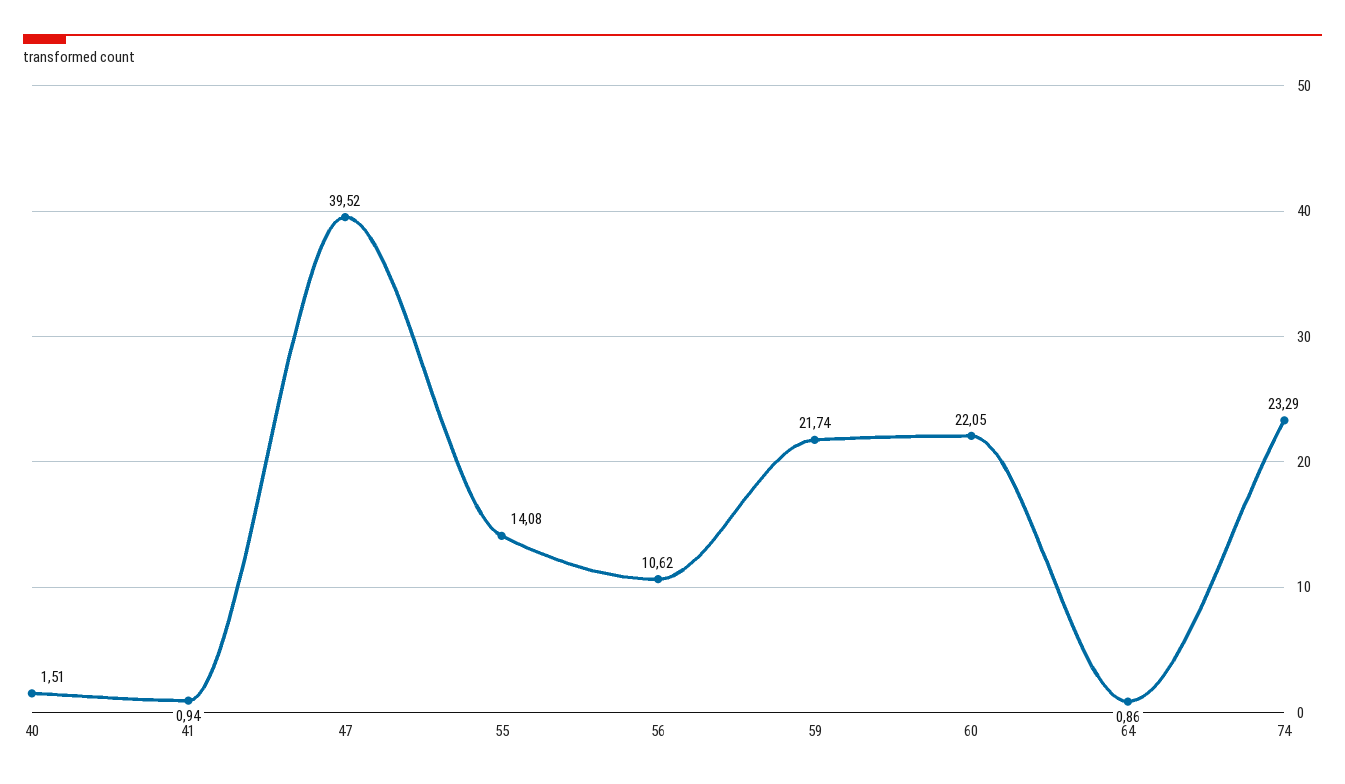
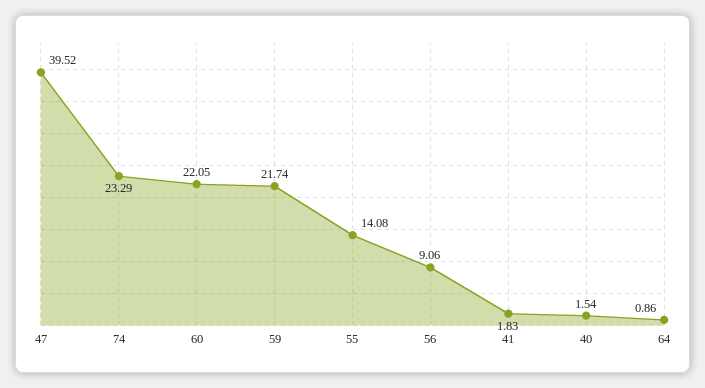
40: 1.51 -> 1.54
41: 0.94 -> 1.83
56: 10.62 -> 9.06

